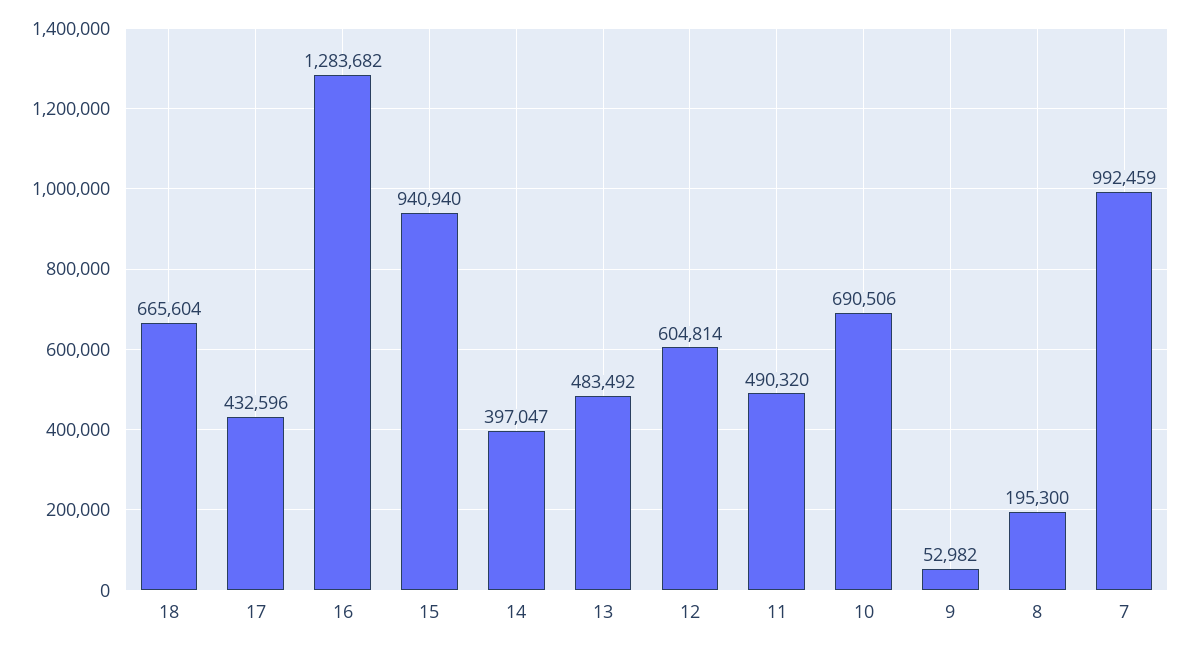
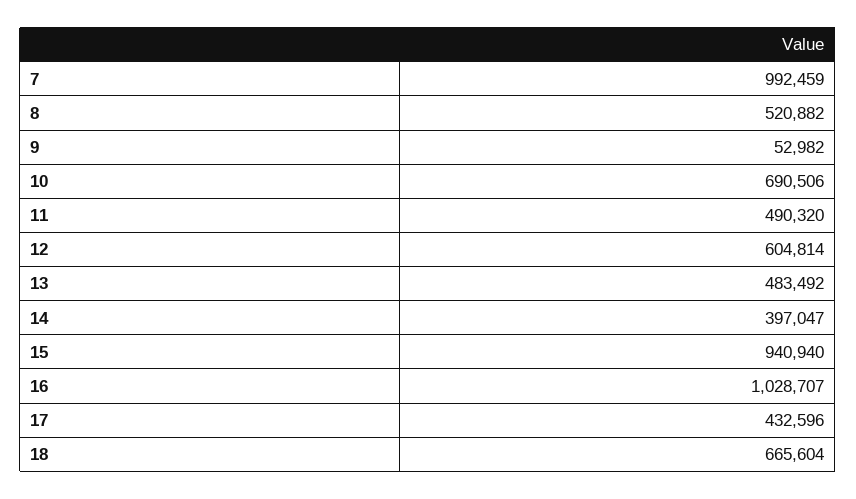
16: 1283682 -> 1028707
8: 195300 -> 520882

